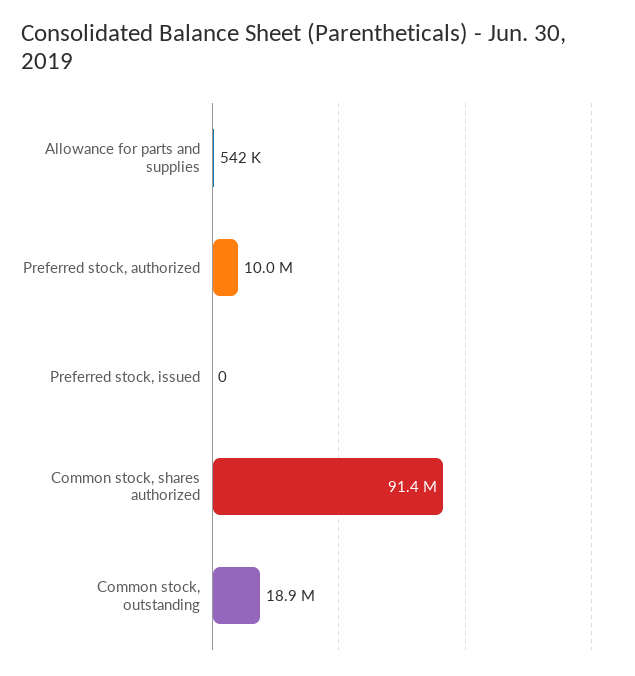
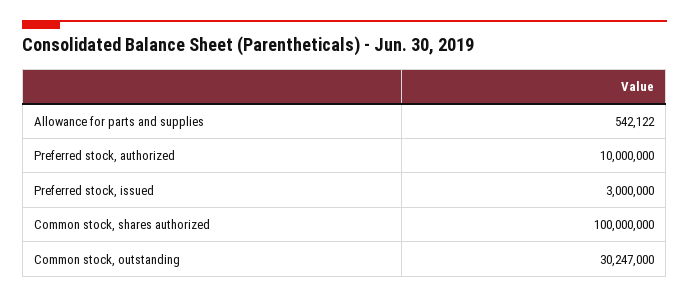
Preferred stock, issued: 0 -> 3000000
Common stock, shares authorized: 91400000 -> 100000000
Common stock, outstanding: 18900000 -> 30247000

